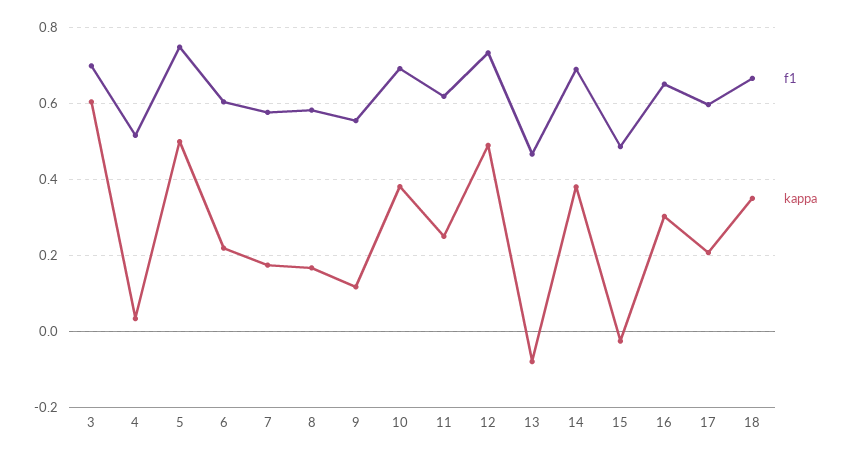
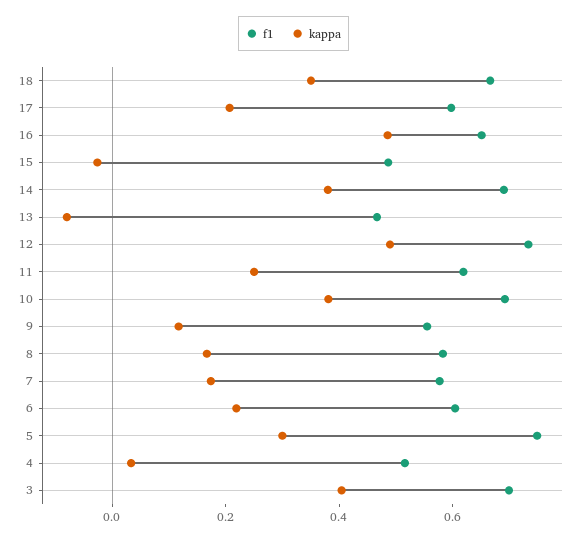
kappa, 3: 0.6 -> 0.4
kappa, 5: 0.5 -> 0.3
kappa, 16: 0.3 -> 0.5

